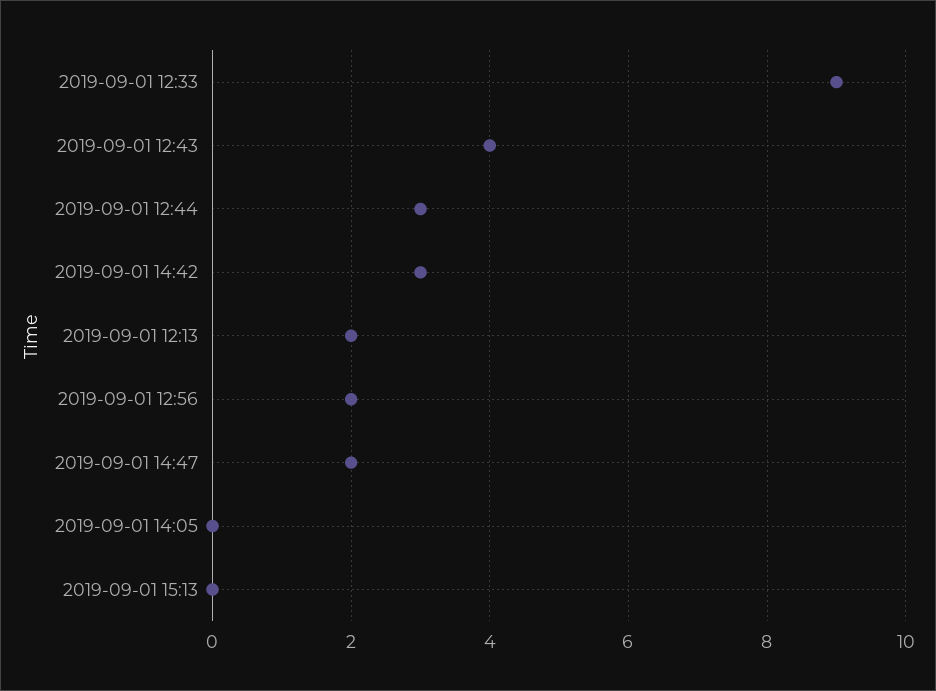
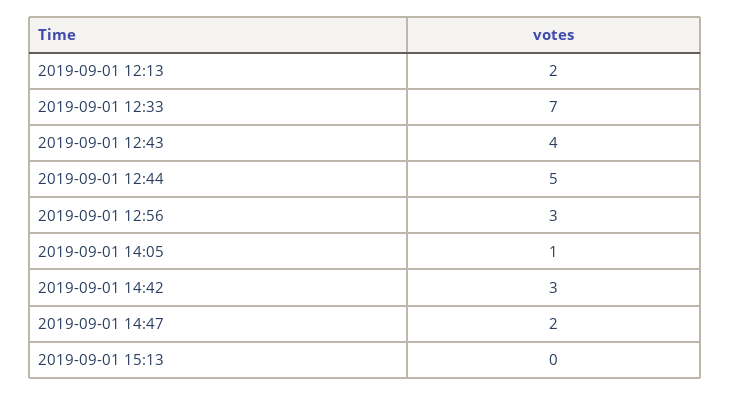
2019-09-01 12:33: 9 -> 7
2019-09-01 12:44: 3 -> 5
2019-09-01 12:56: 2 -> 3
2019-09-01 14:05: 0 -> 1

